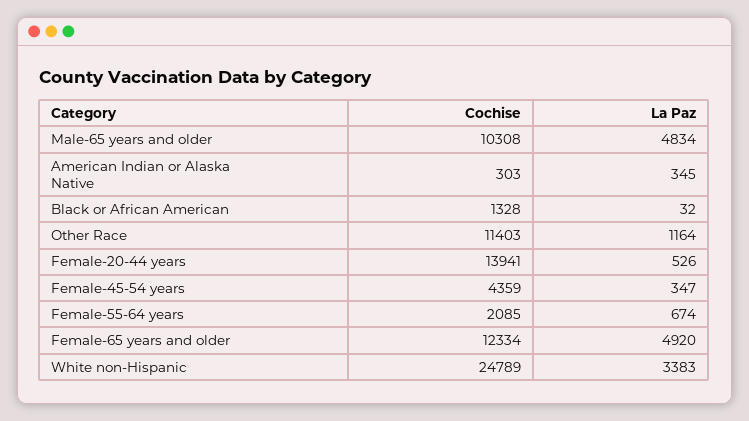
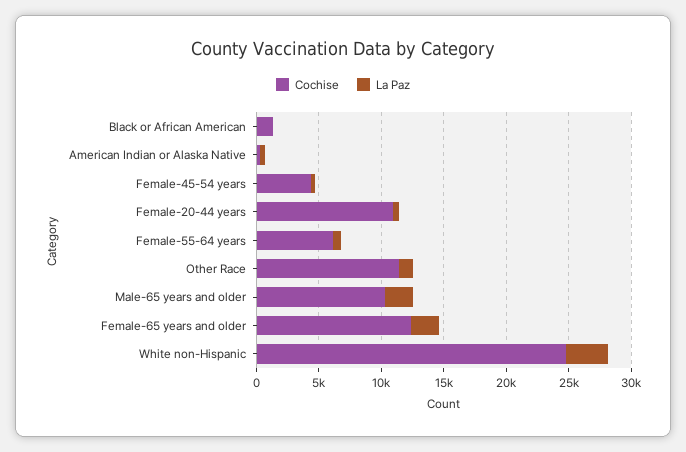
La Paz, Male-65 years and older: 4834 -> 2000
Cochise, Female-20-44 years: 13941 -> 11000
Cochise, Female-55-64 years: 2085 -> 6000
La Paz, Female-65 years and older: 4920 -> 2000

